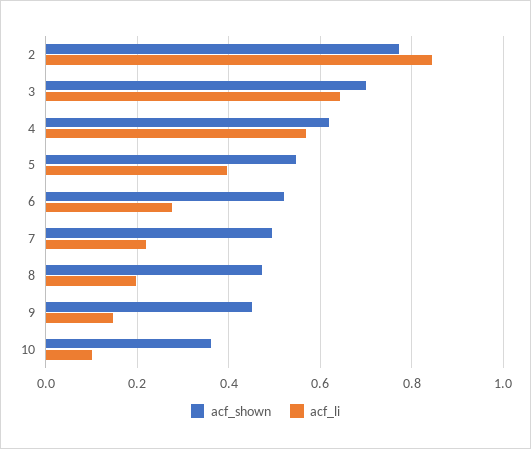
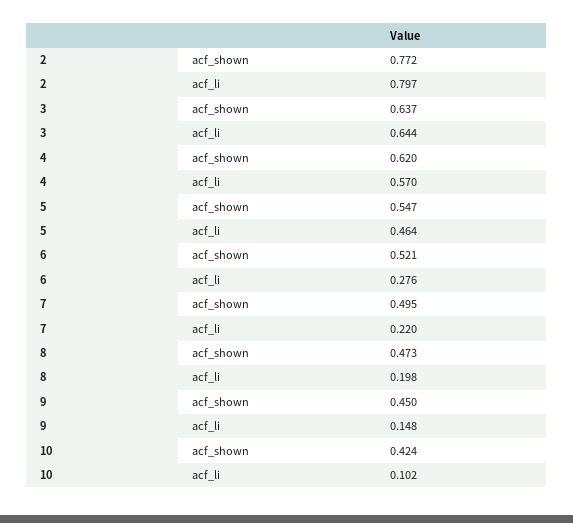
acf_li, 2: 0.84 -> 0.797
acf_shown, 3: 0.7 -> 0.637
acf_li, 5: 0.4 -> 0.464
acf_shown, 10: 0.36 -> 0.424

